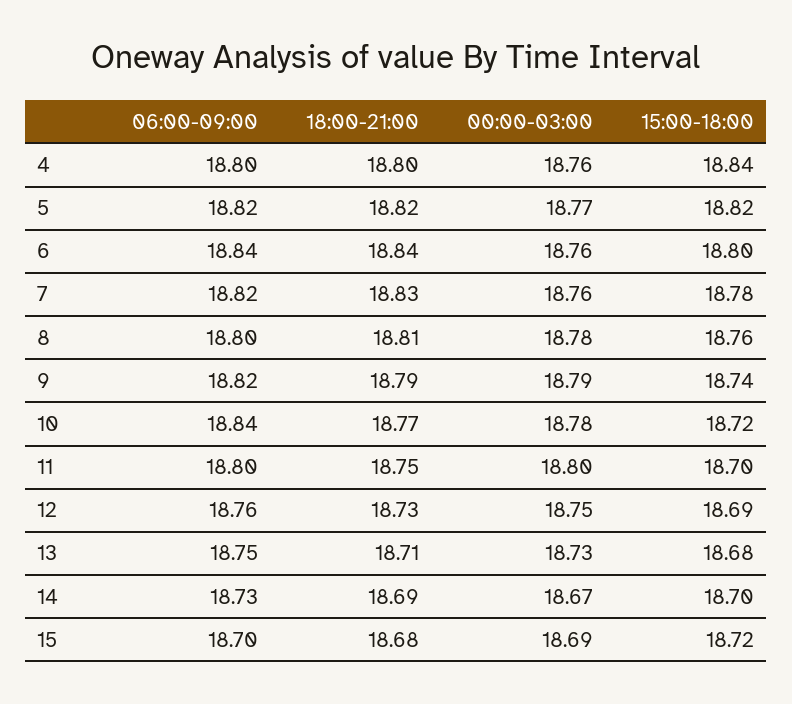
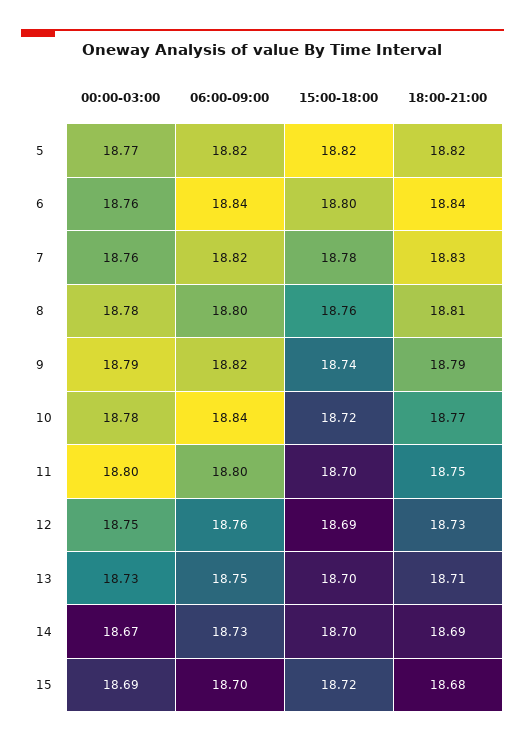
06:00-09:00, 4: 18.8 -> none
18:00-21:00, 4: 18.8 -> none
00:00-03:00, 4: 18.76 -> none
15:00-18:00, 4: 18.84 -> none
15:00-18:00, 13: 18.68 -> 18.7

